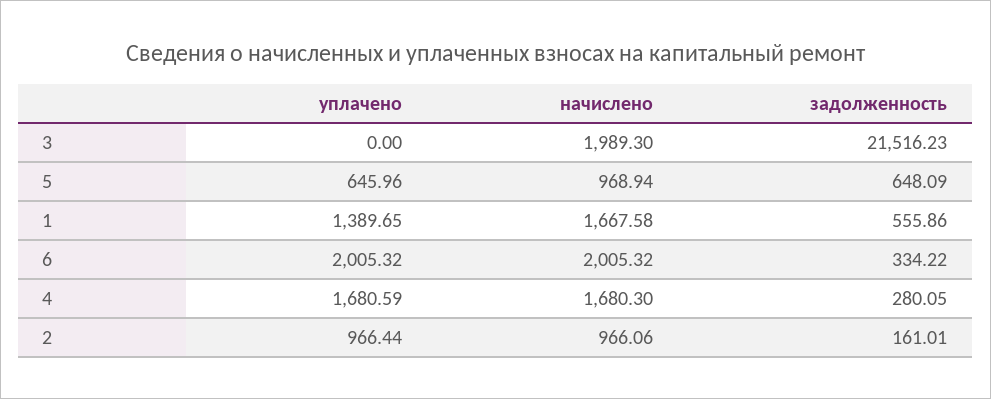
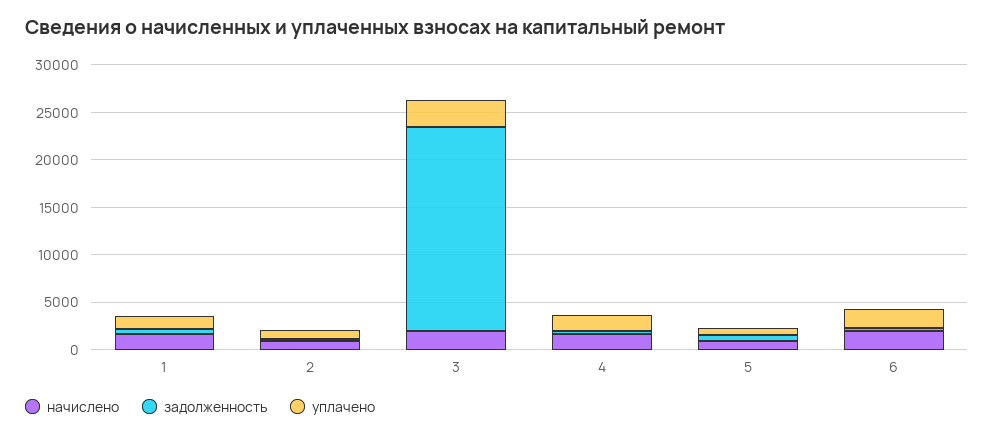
уплачено, 3: 0 -> 3000

